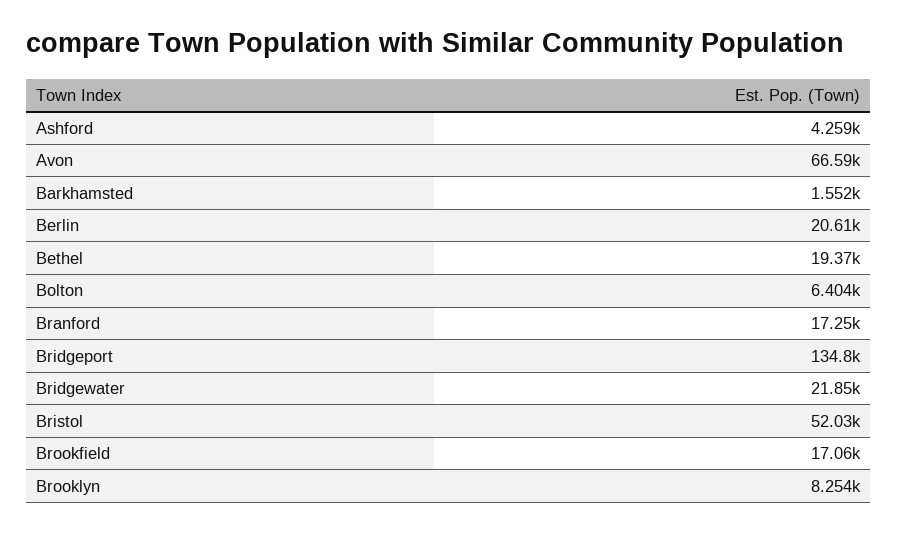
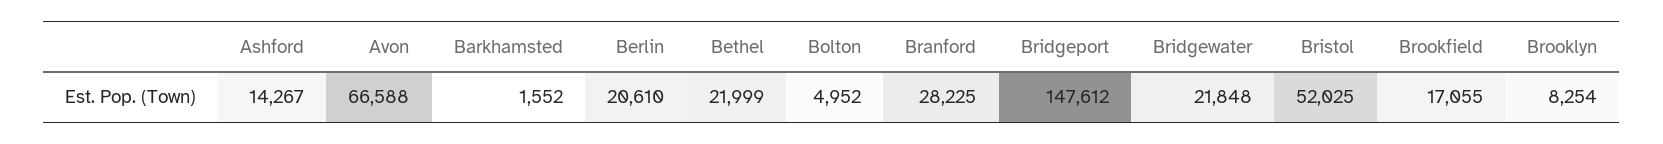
Ashford: 4259 -> 14267
Bethel: 19370 -> 21999
Bolton: 6404 -> 4952
Branford: 17250 -> 28225
Bridgeport: 134800 -> 147612

